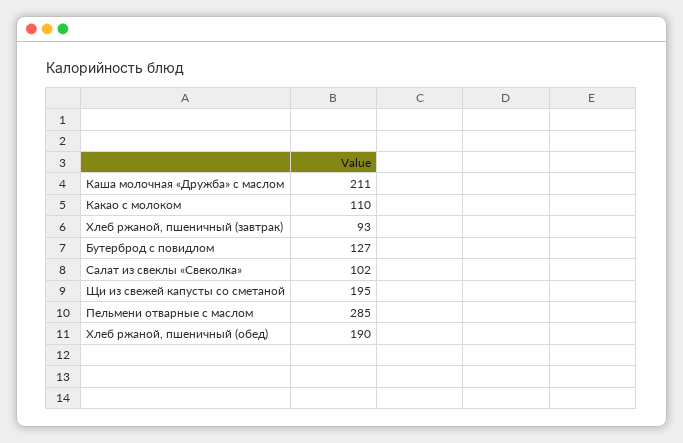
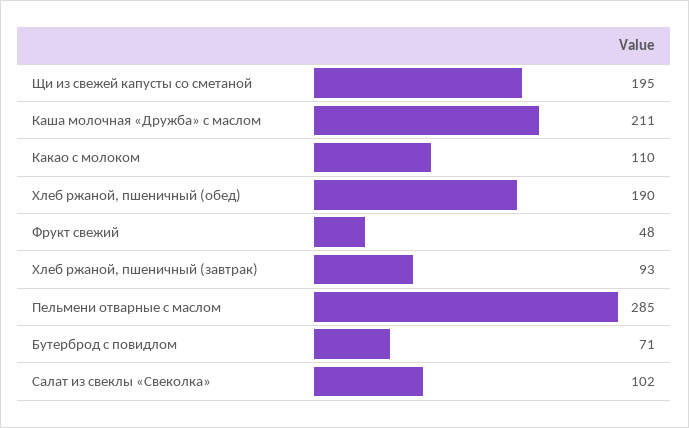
Бутерброд с повидлом: 127 -> 71
Фрукт свежий: none -> 48

